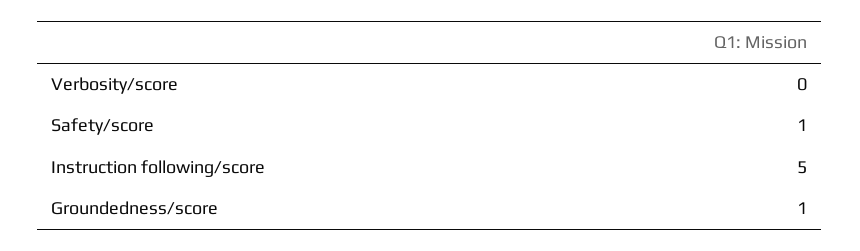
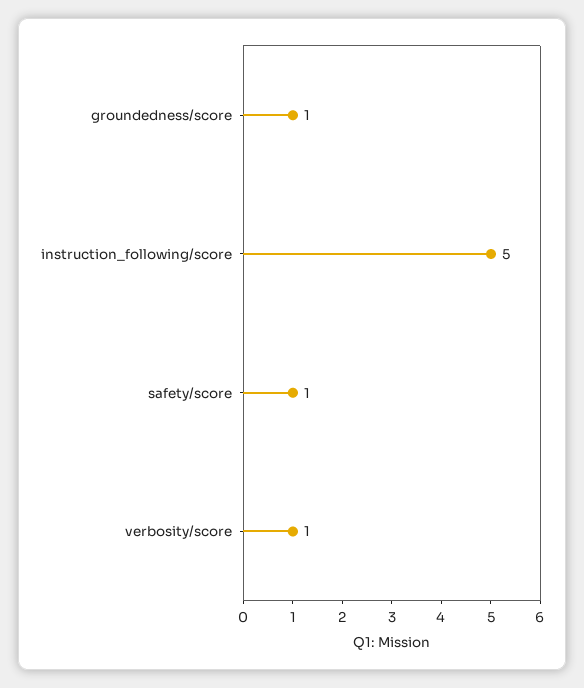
Verbosity/score: 0 -> 1

